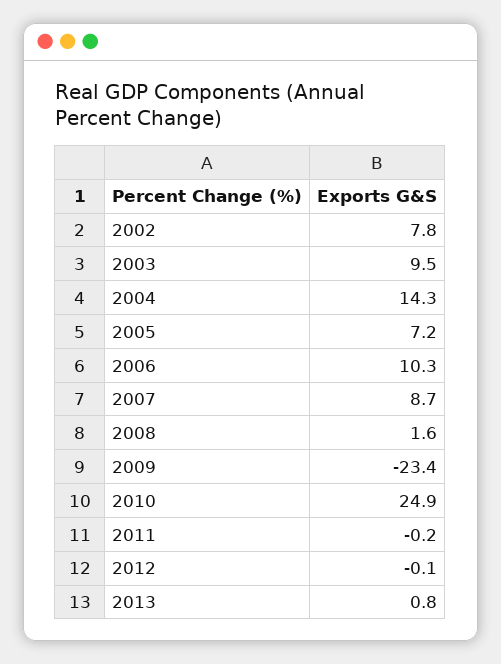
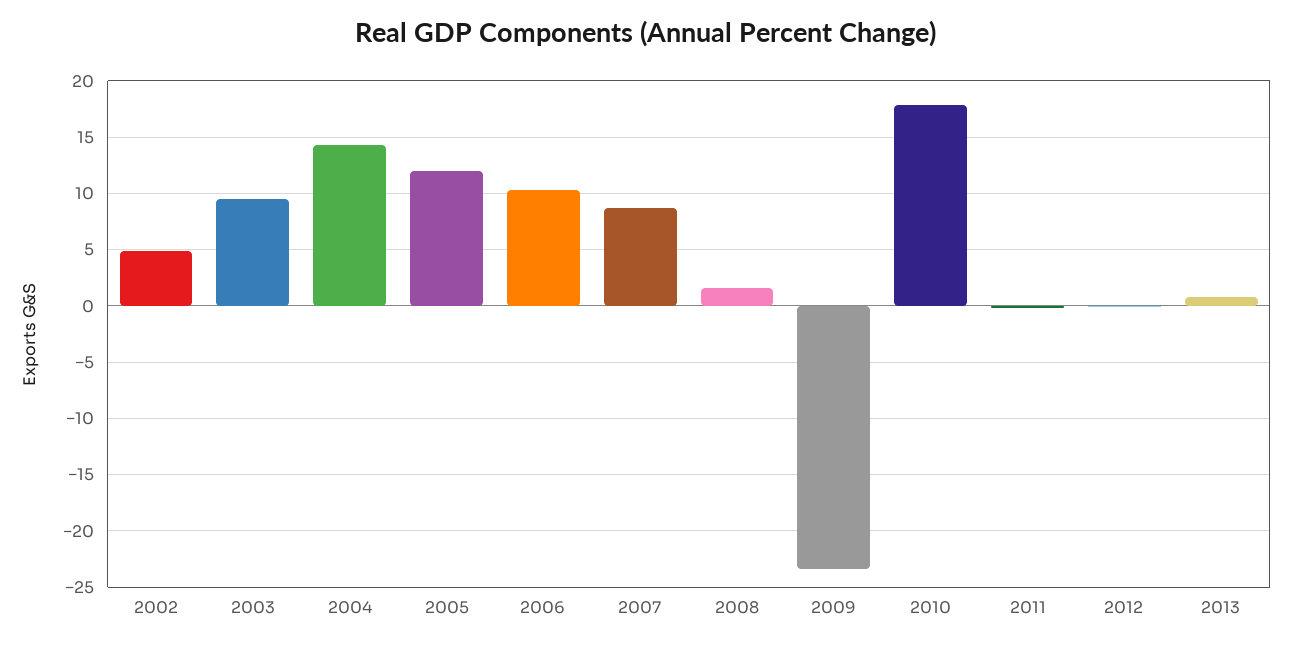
2002: 7.8 -> 5
2005: 7.2 -> 12
2010: 24.9 -> 18

